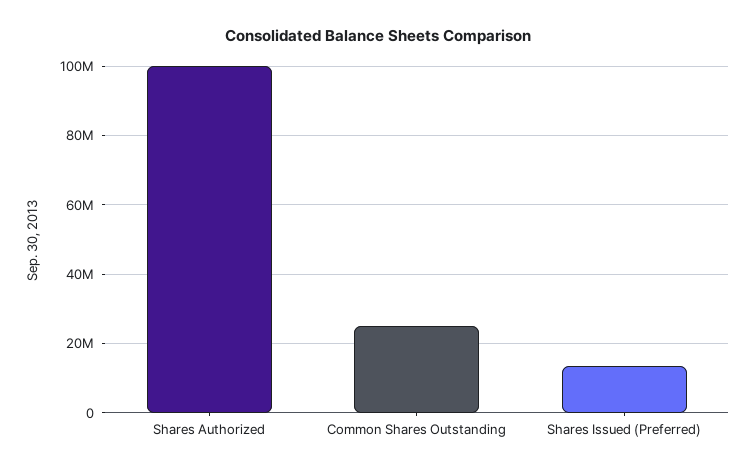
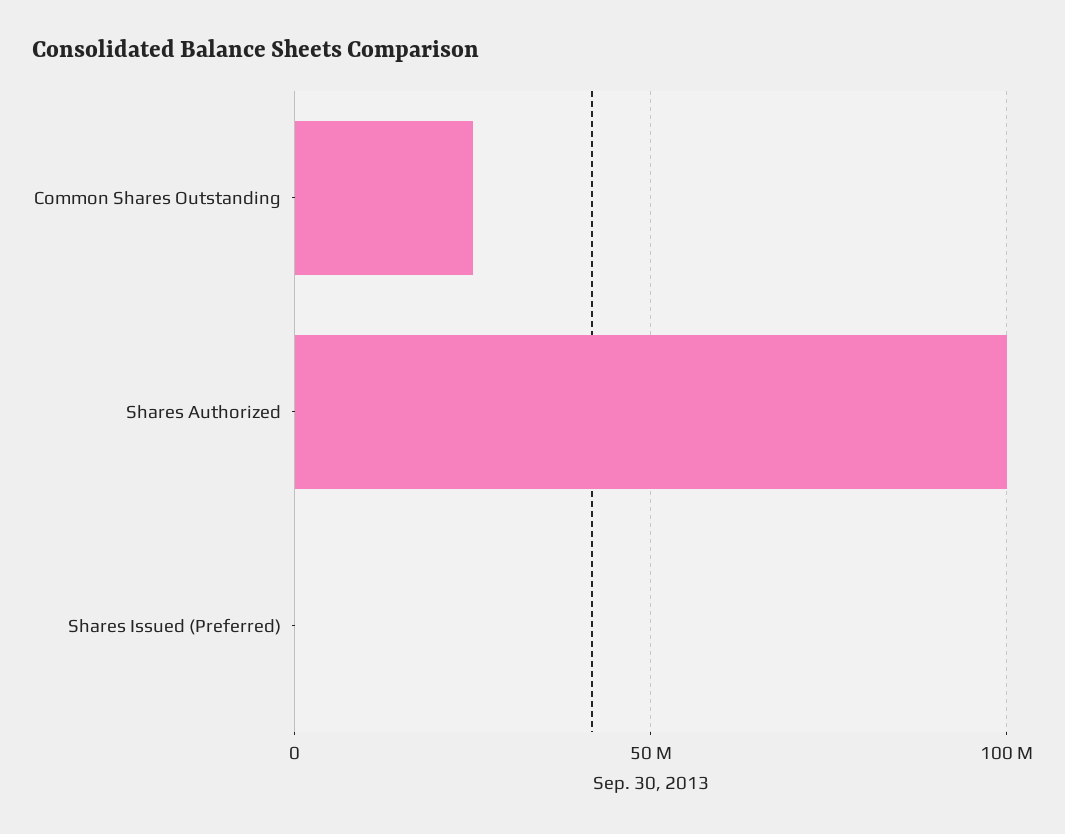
Shares Issued (Preferred): 14000000 -> 0

